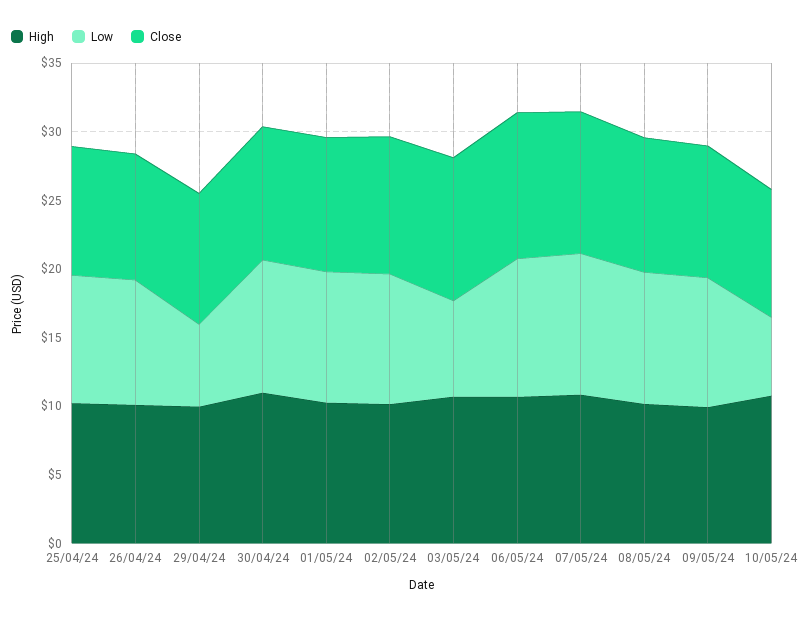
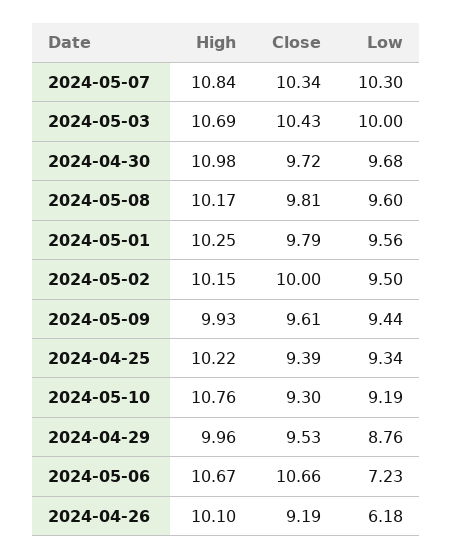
Low, 26/04/24: 9 -> 6.18
Low, 29/04/24: 6 -> 8.76
Low, 03/05/24: 7 -> 10
Low, 06/05/24: 10 -> 7.23
Low, 10/05/24: 6 -> 9.19

